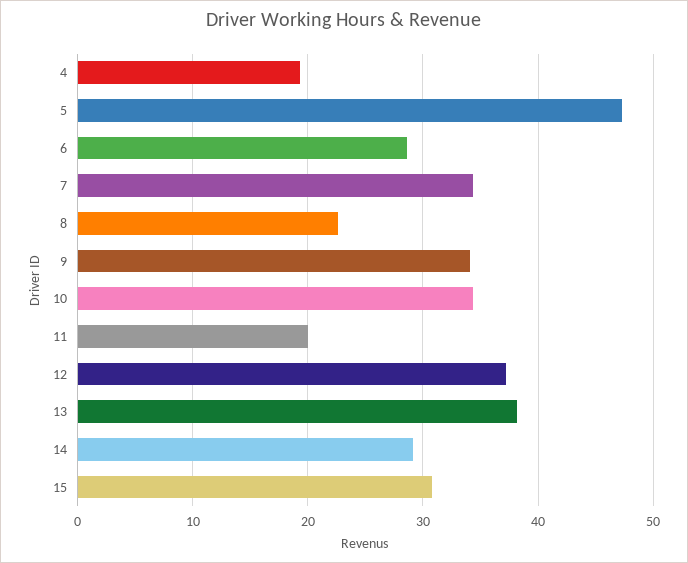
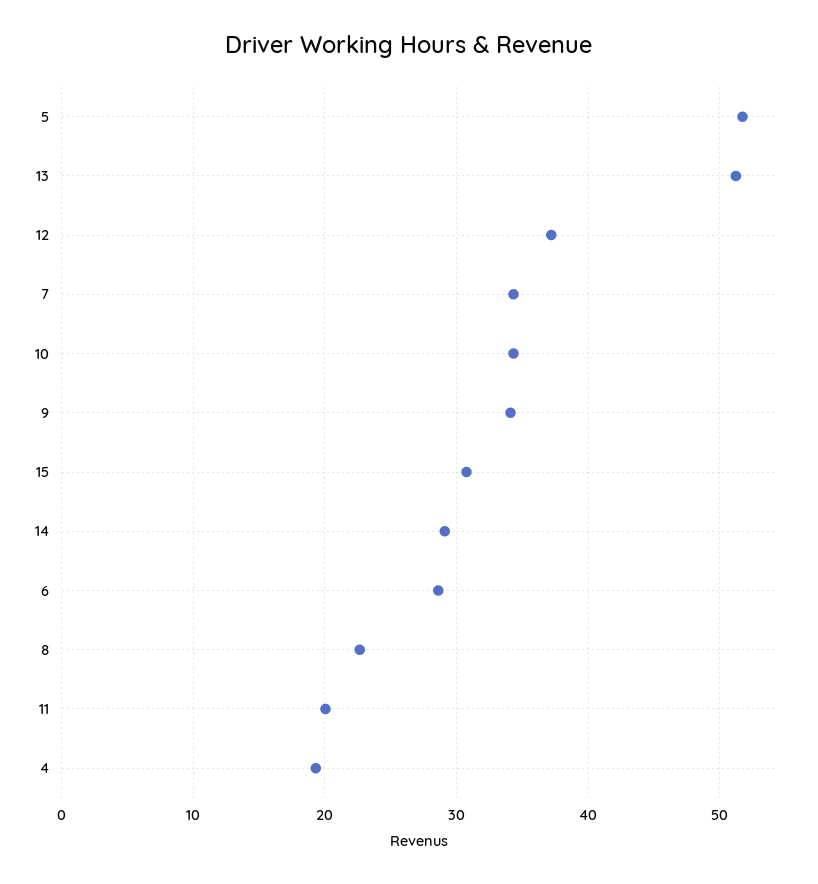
5: 47 -> 52
13: 38 -> 51

